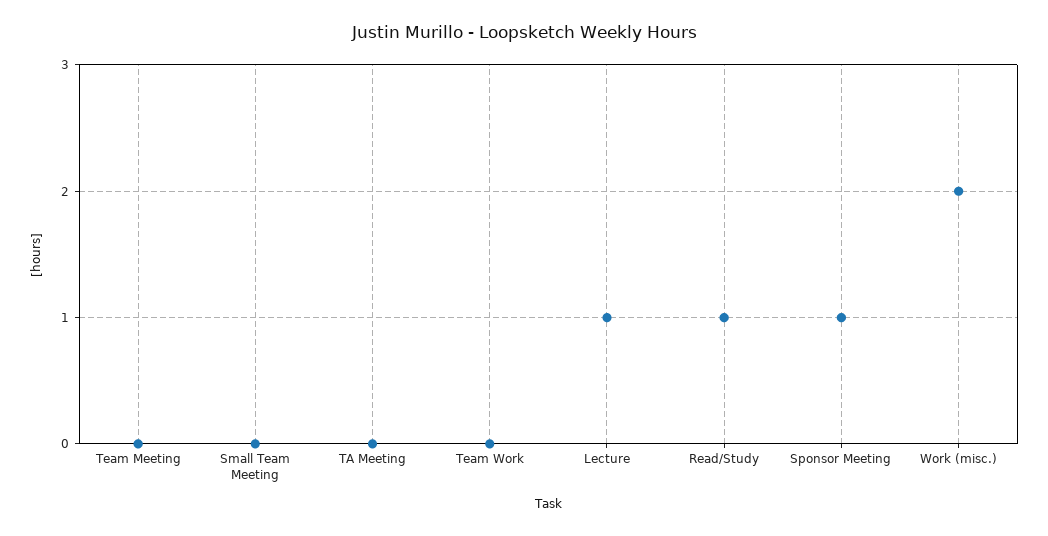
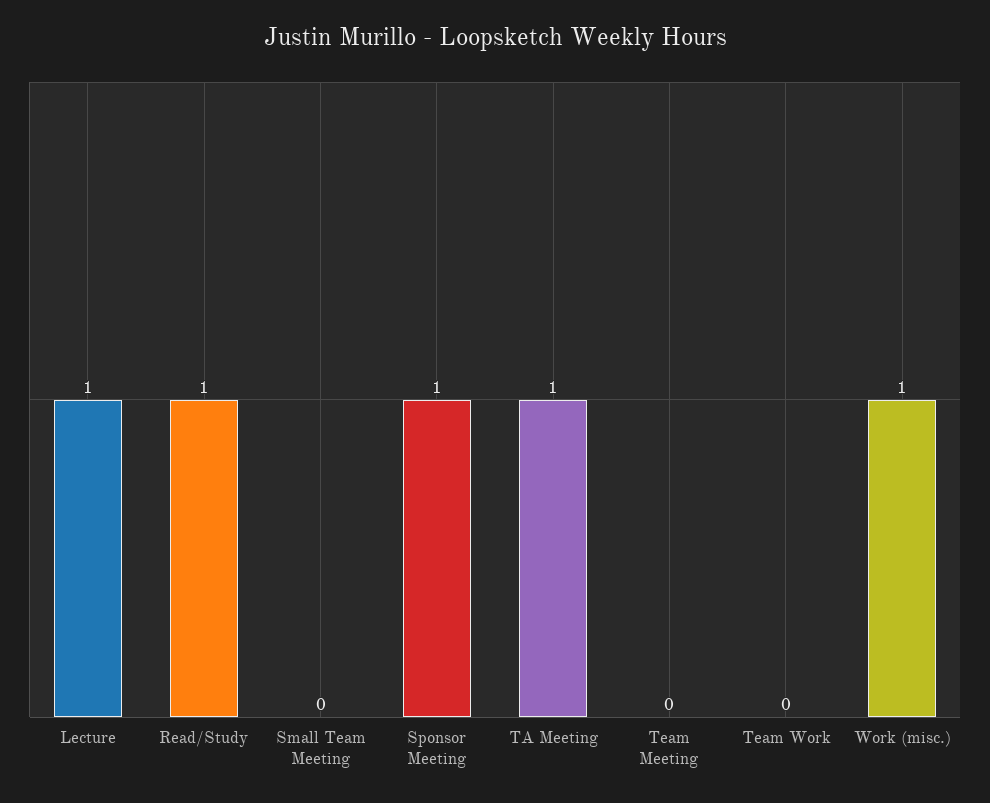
TA Meeting: 0 -> 1
Work (misc.): 2 -> 1

